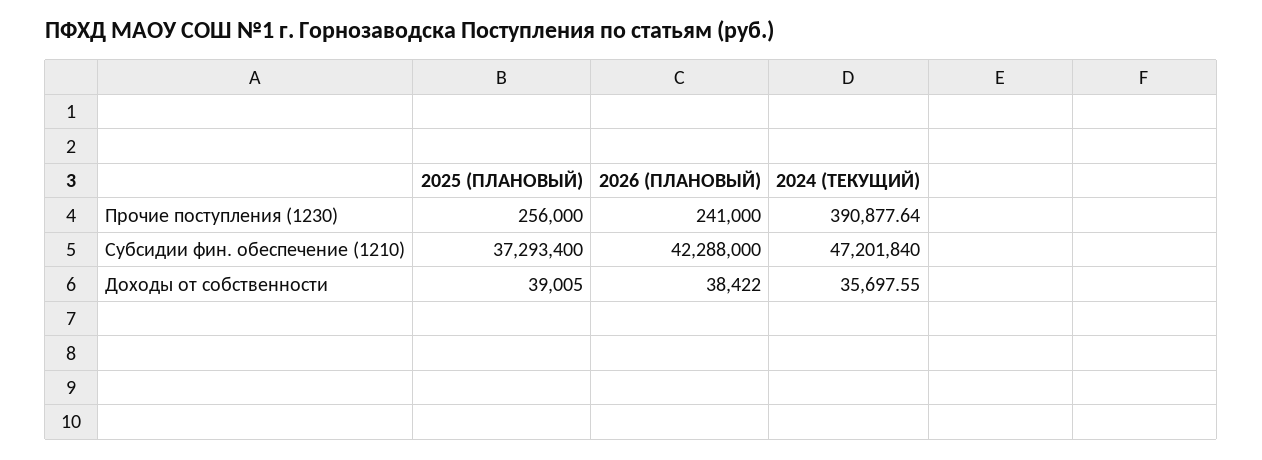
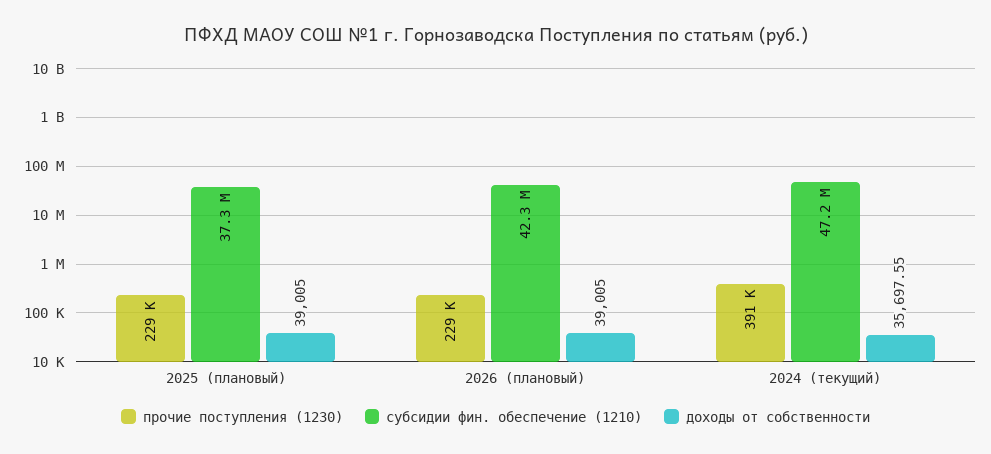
Прочие поступления (1230), 2025 (ПЛАНОВЫЙ): 256000 -> 229000
Прочие поступления (1230), 2026 (ПЛАНОВЫЙ): 241000 -> 229000
Доходы от собственности, 2026 (ПЛАНОВЫЙ): 38422 -> 39005

